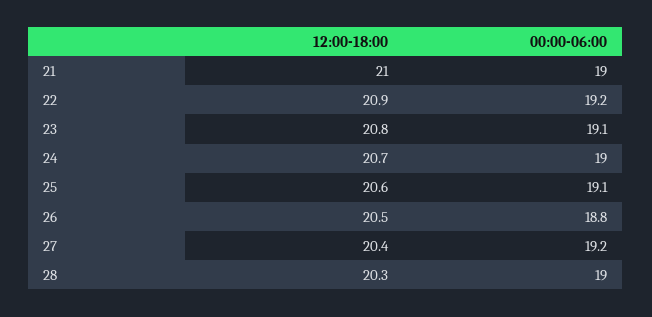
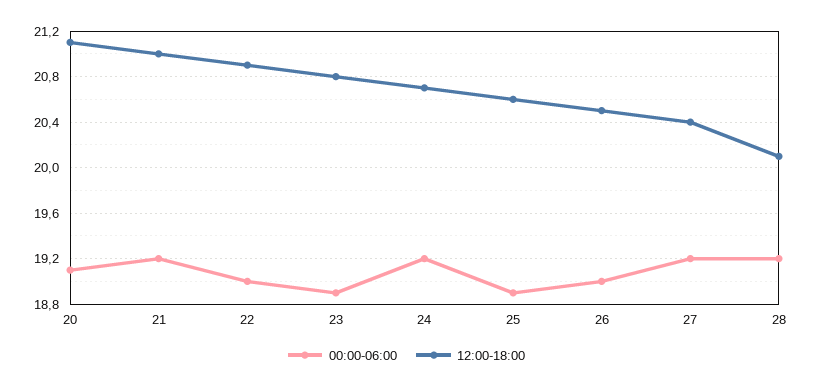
00:00-06:00, 21: 19 -> 19.2
00:00-06:00, 22: 19.2 -> 19
00:00-06:00, 23: 19.1 -> 18.9
00:00-06:00, 24: 19 -> 19.2
00:00-06:00, 25: 19.1 -> 18.9
00:00-06:00, 26: 18.8 -> 19
12:00-18:00, 28: 20.3 -> 20.1
00:00-06:00, 28: 19 -> 19.2
00:00-06:00, 20: none -> 19.1
12:00-18:00, 20: none -> 21.1

